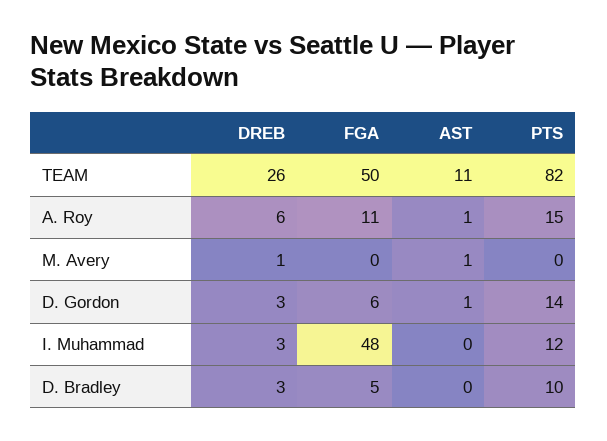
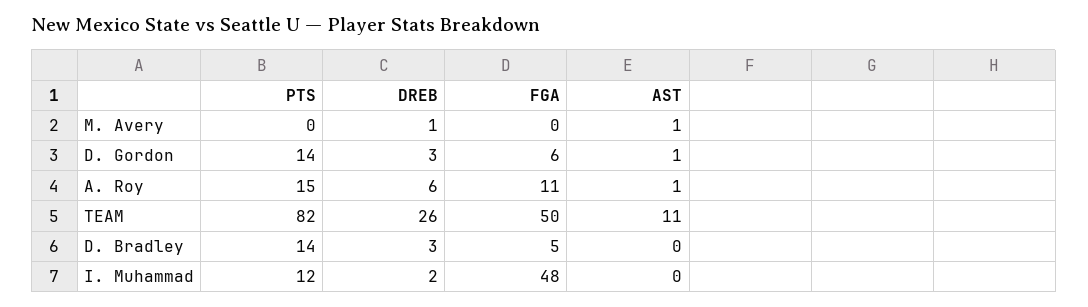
DREB, I. Muhammad: 3 -> 2
PTS, D. Bradley: 10 -> 14

